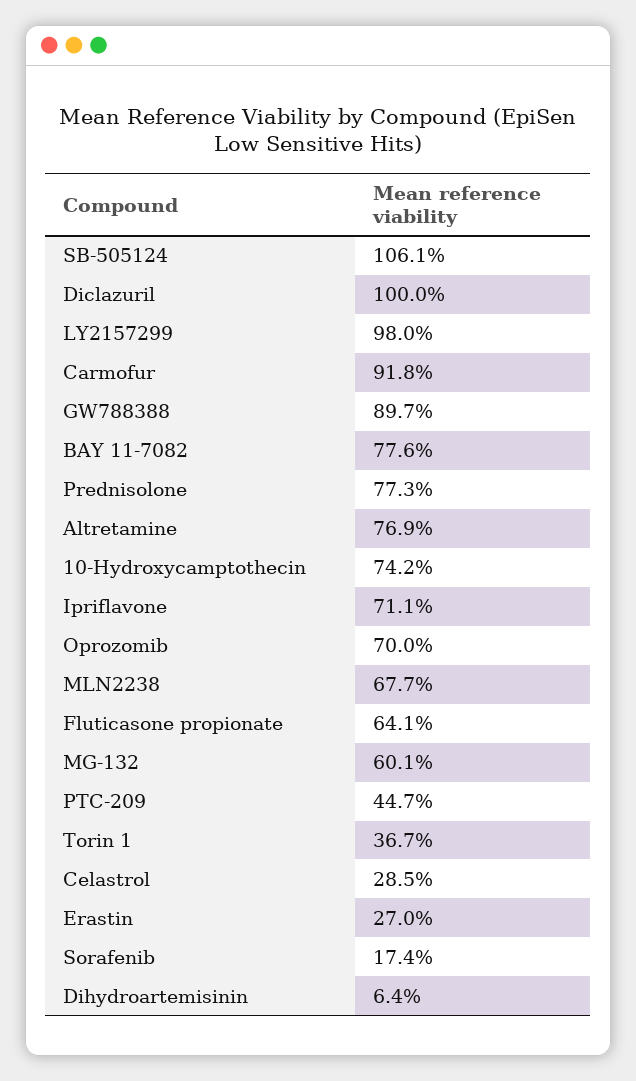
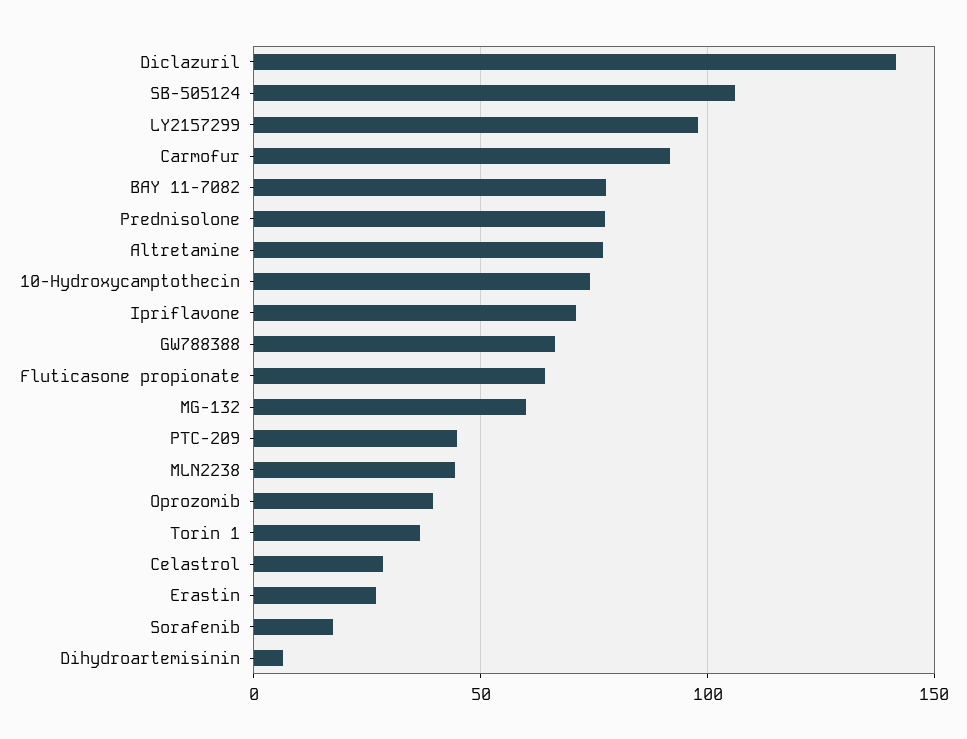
Diclazuril: 100 -> 140
GW788388: 89.7 -> 65
Oprozomib: 70 -> 40
MLN2238: 67.7 -> 45

